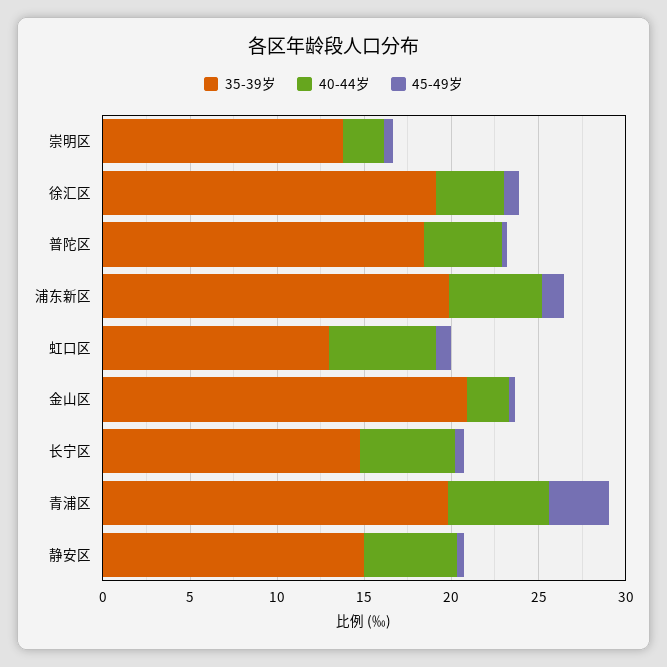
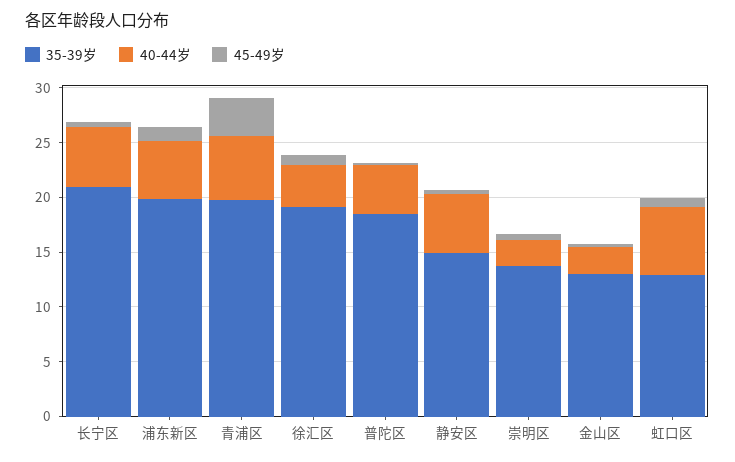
35-39岁, 金山区: 21 -> 13
35-39岁, 长宁区: 15 -> 21

